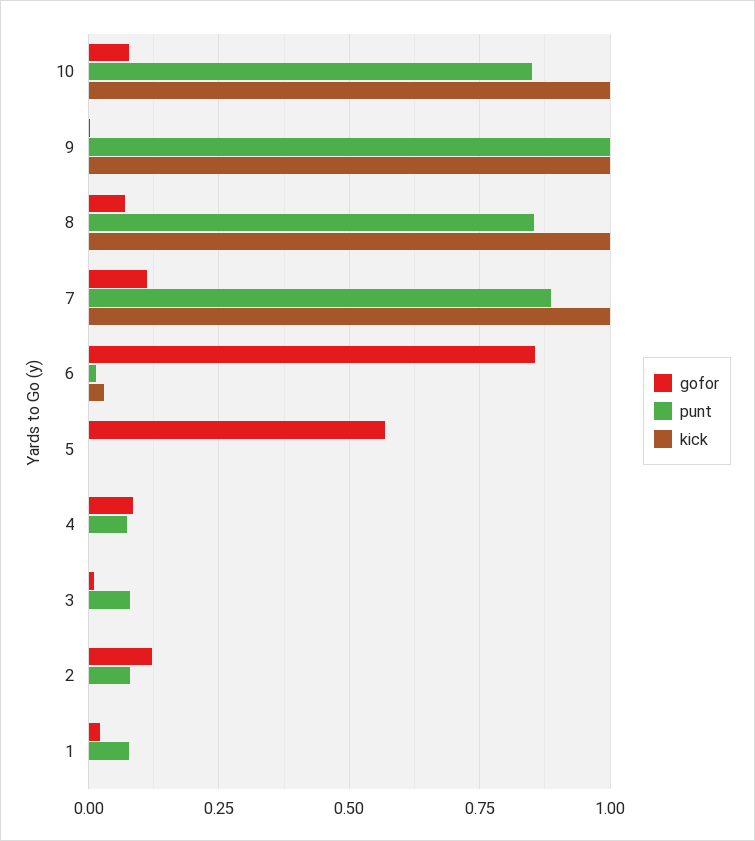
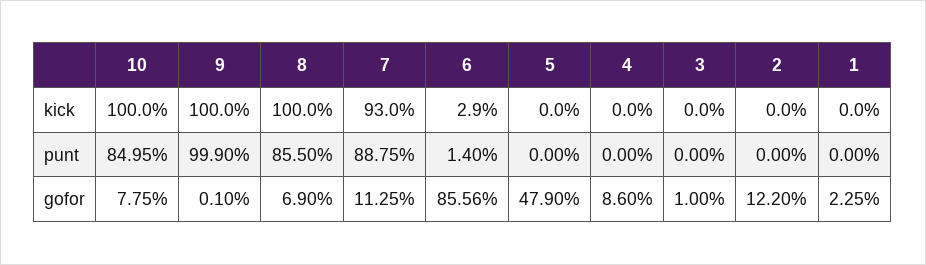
kick, 7: 1 -> 0.93
gofor, 5: 0.575 -> 0.479
punt, 4: 0.075 -> 0
punt, 3: 0.075 -> 0
punt, 2: 0.075 -> 0
punt, 1: 0.075 -> 0

